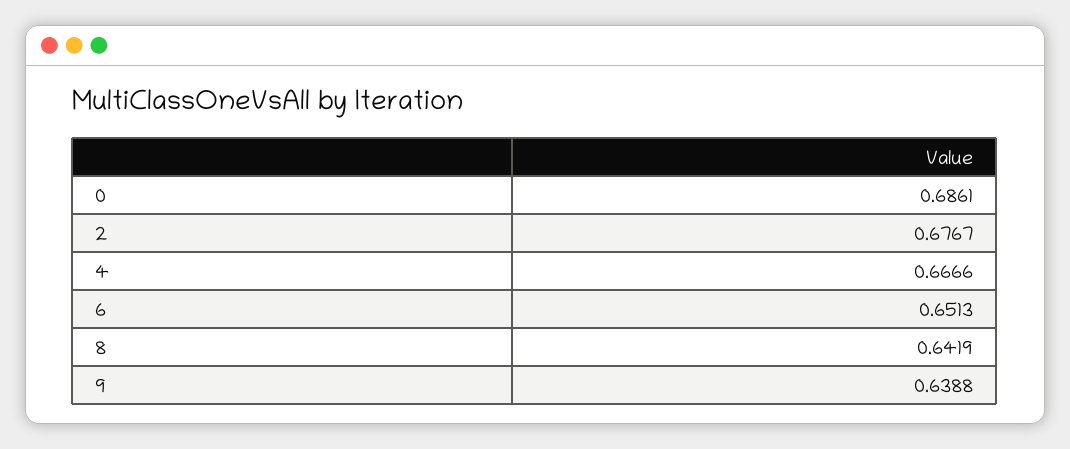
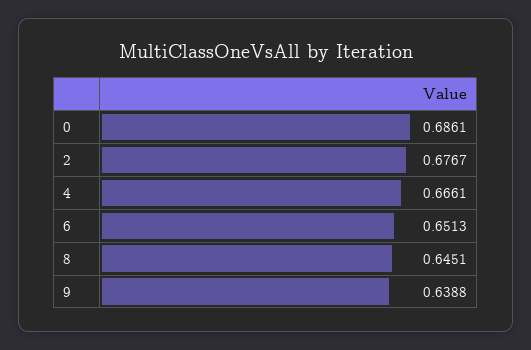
4: 0.6666 -> 0.6661
8: 0.6419 -> 0.6451

